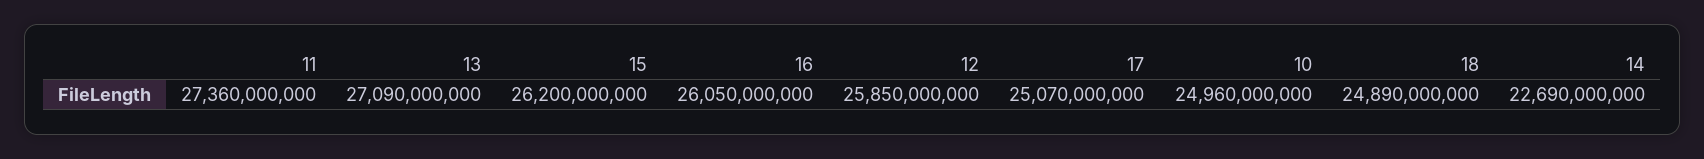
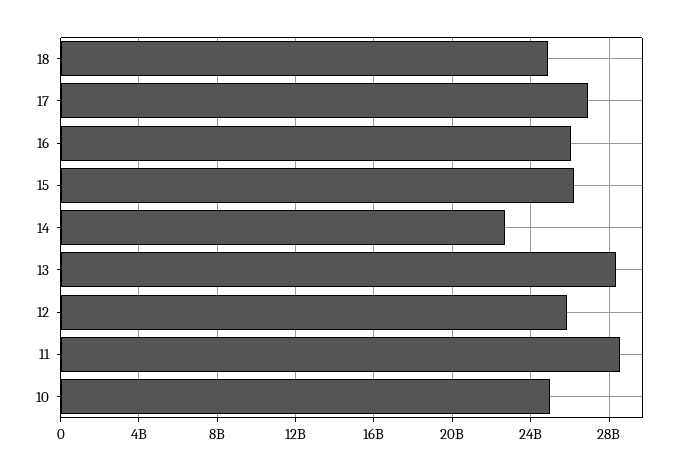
11: 27360000000 -> 28500000000
13: 27090000000 -> 28500000000
17: 25070000000 -> 27000000000

